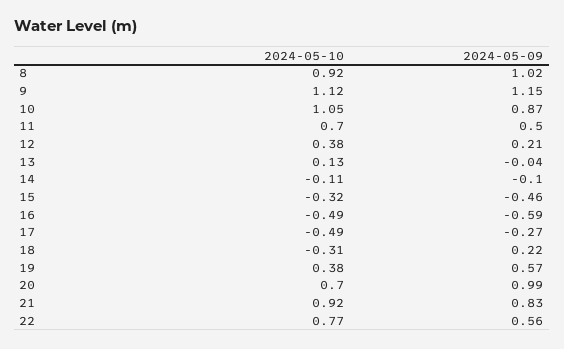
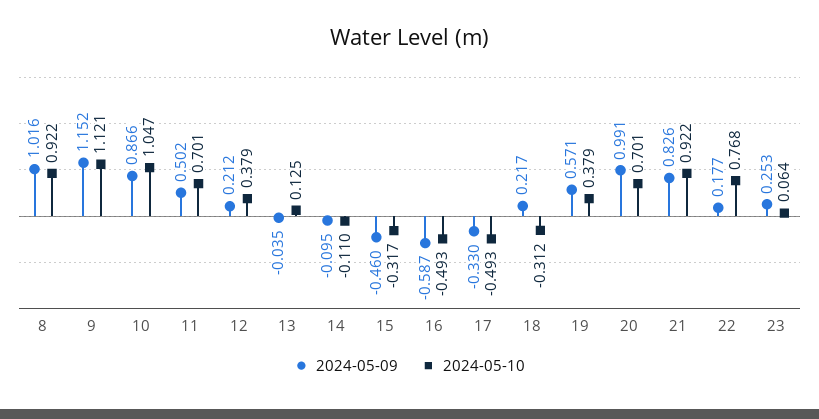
2024-05-09, 17: -0.27 -> -0.33
2024-05-09, 22: 0.56 -> 0.177
2024-05-09, 23: none -> 0.253
2024-05-10, 23: none -> 0.064

